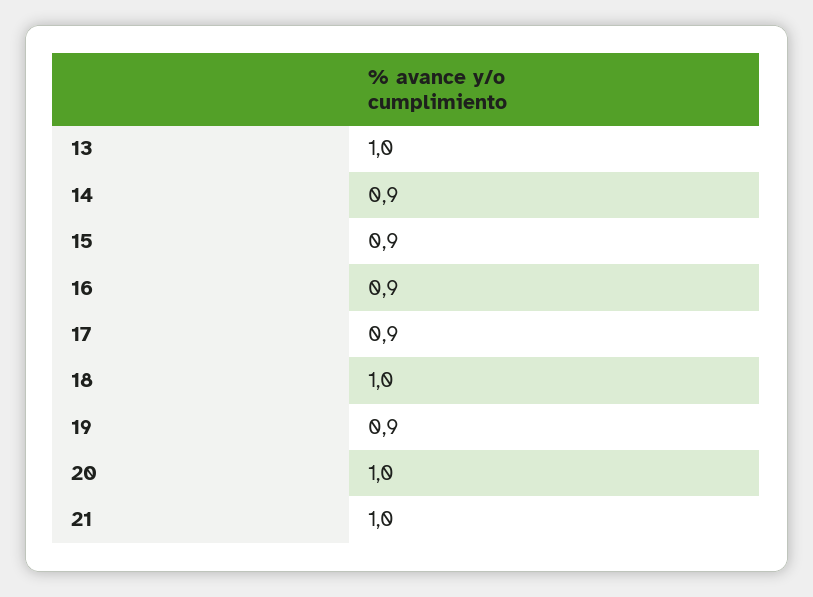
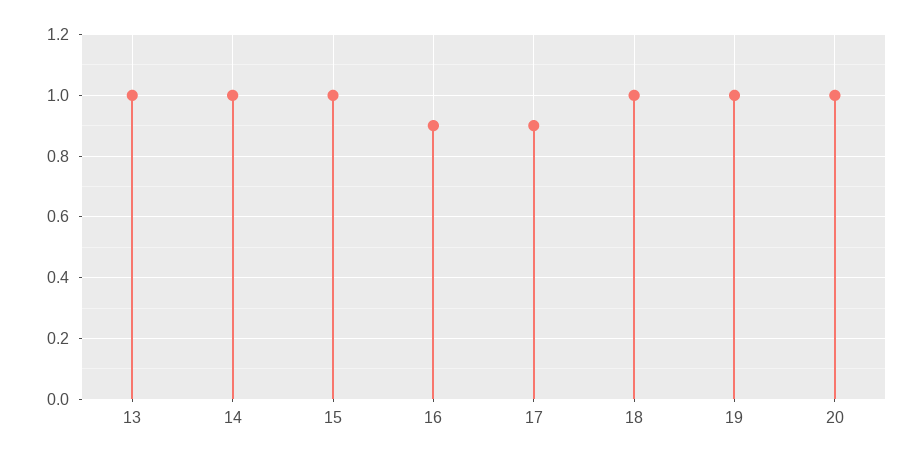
14: 0.9 -> 1
15: 0.9 -> 1
19: 0.9 -> 1
21: 1 -> none

